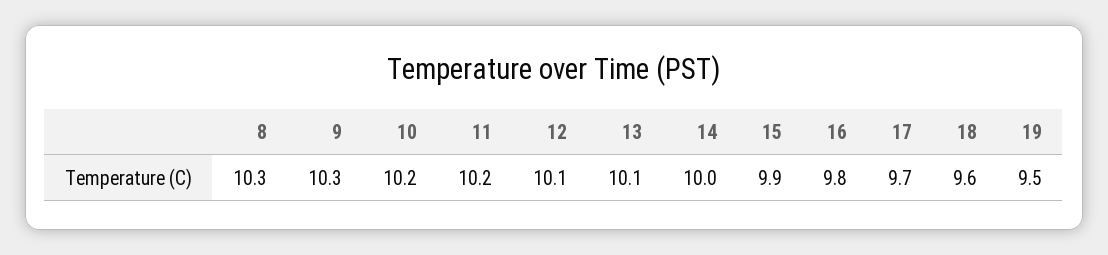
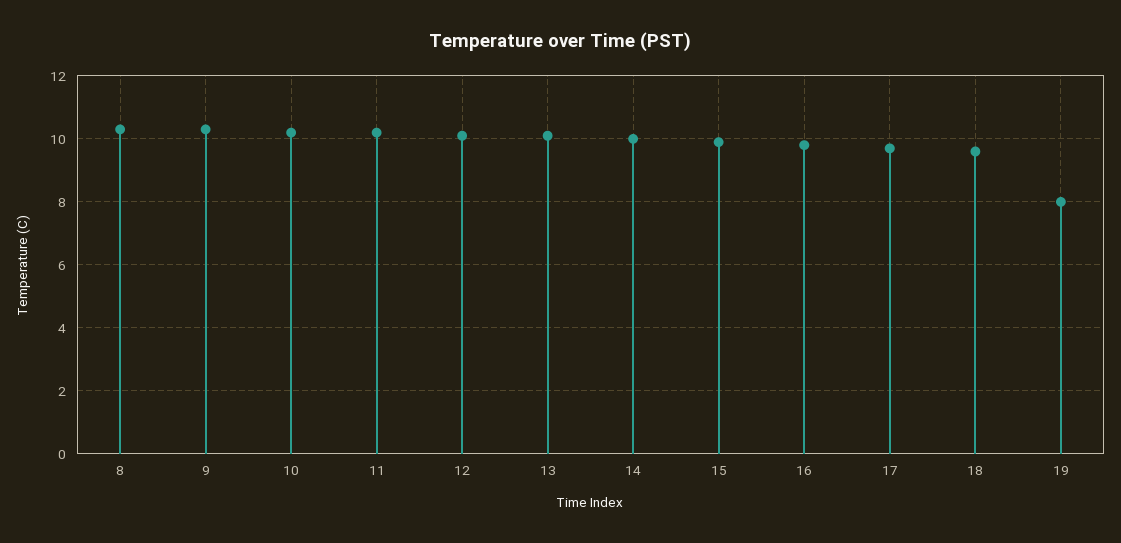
19: 9.5 -> 8

